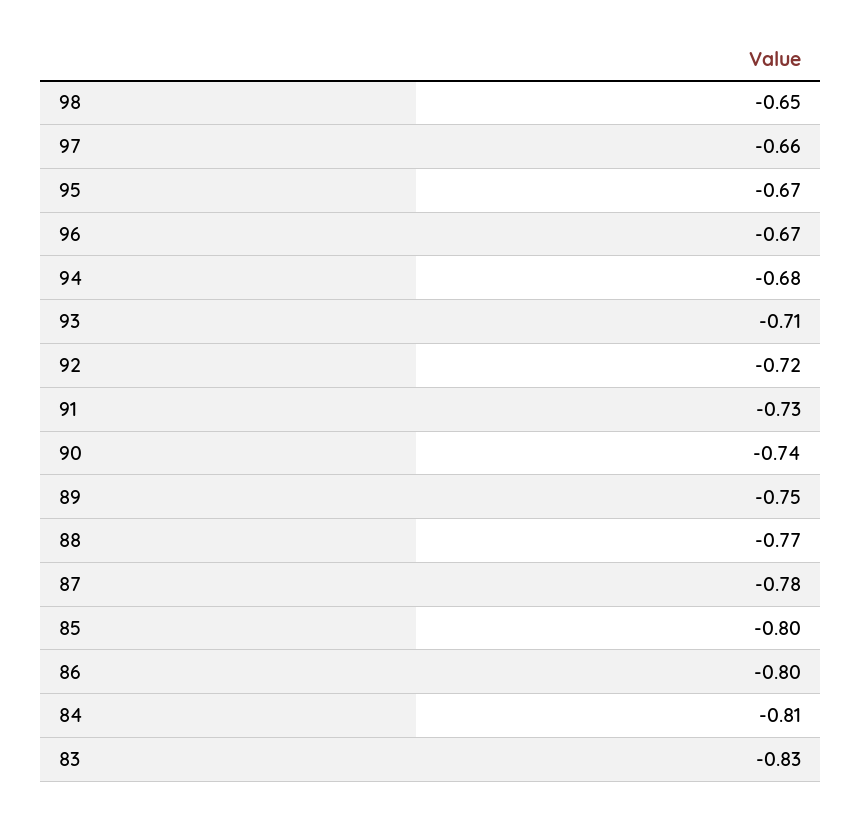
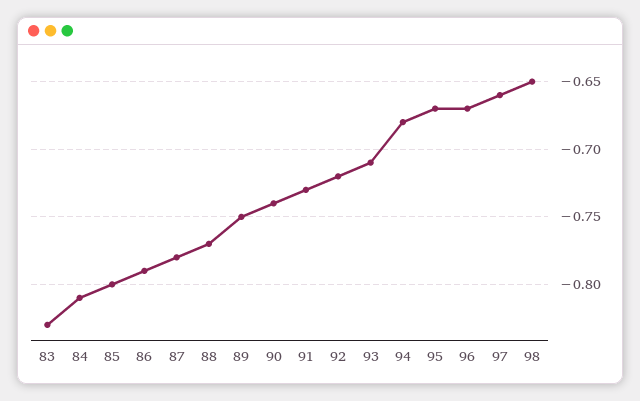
86: -0.8 -> -0.79

